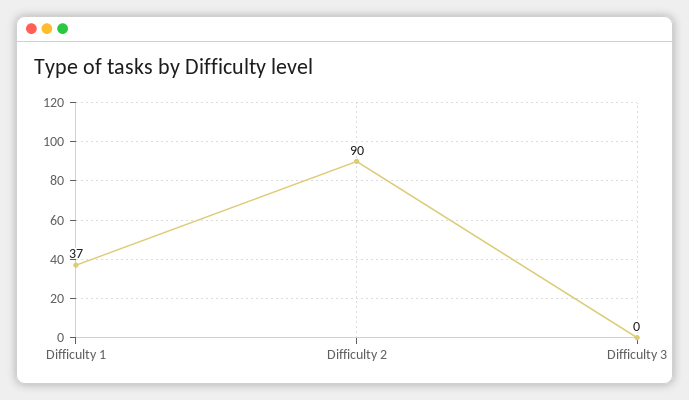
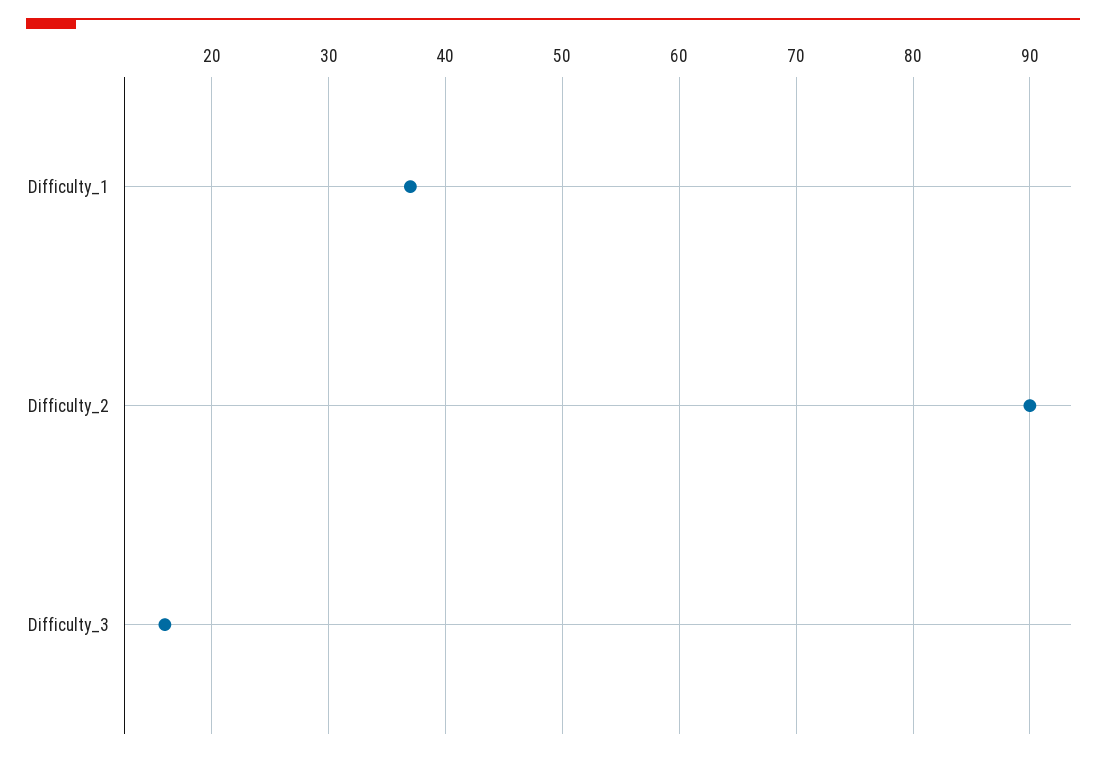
Difficulty 3: 0 -> 16

